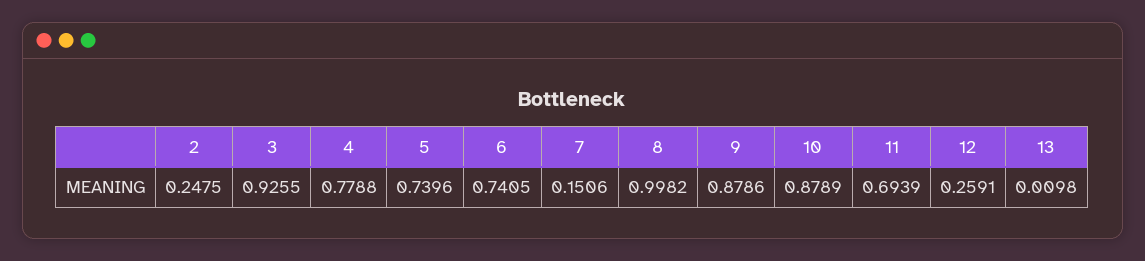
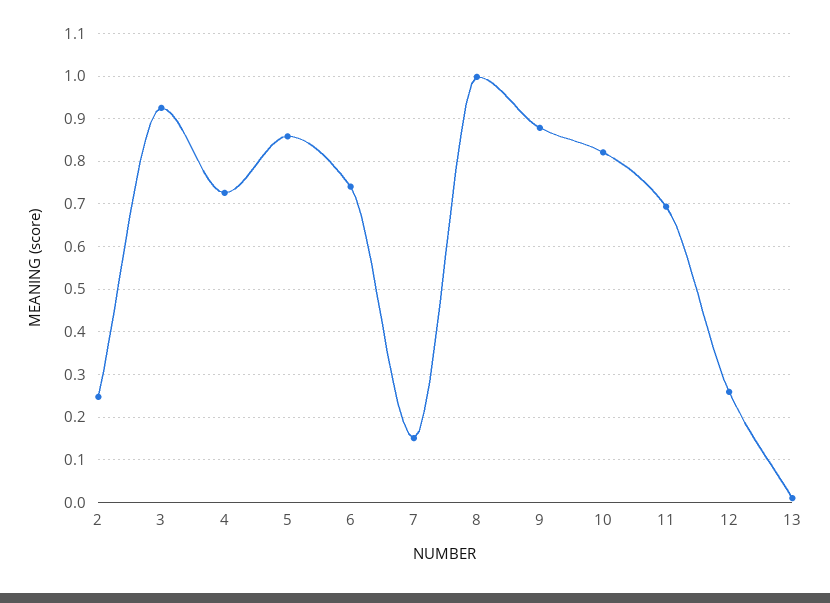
4: 0.7788 -> 0.72
5: 0.7396 -> 0.86
10: 0.8789 -> 0.82

